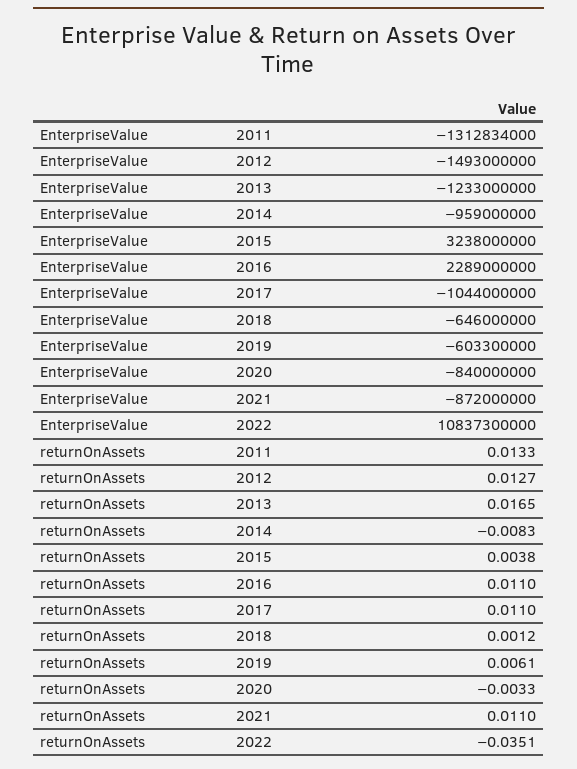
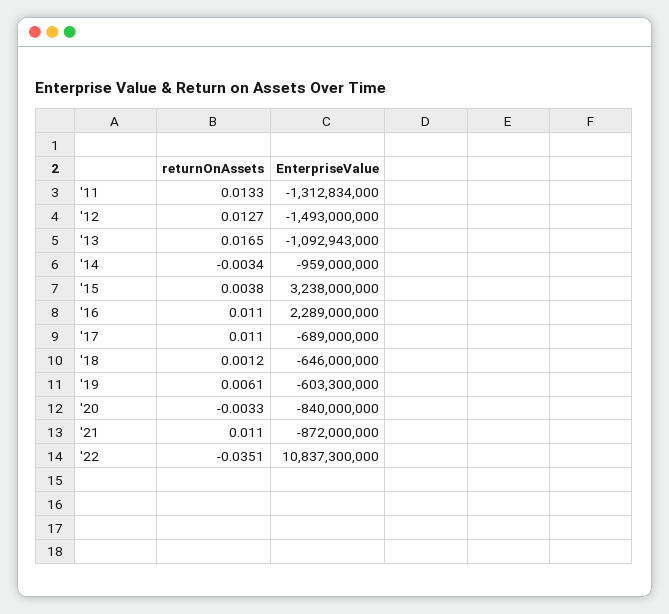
EnterpriseValue, 2013: -1233000000 -> -1092943000
EnterpriseValue, 2017: -1044000000 -> -689000000
returnOnAssets, 2014: -0.0083 -> -0.0034

